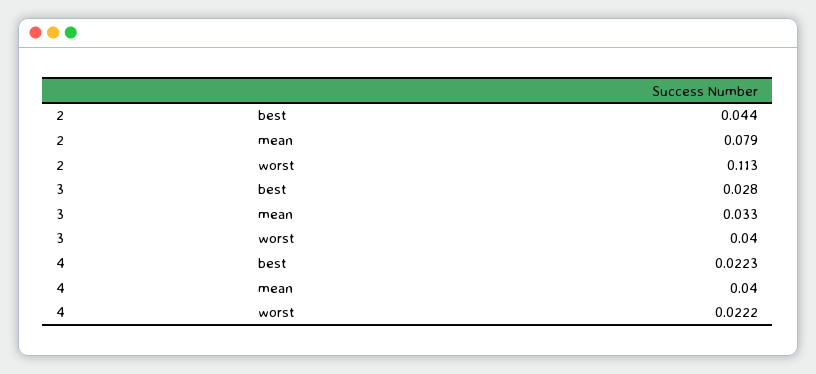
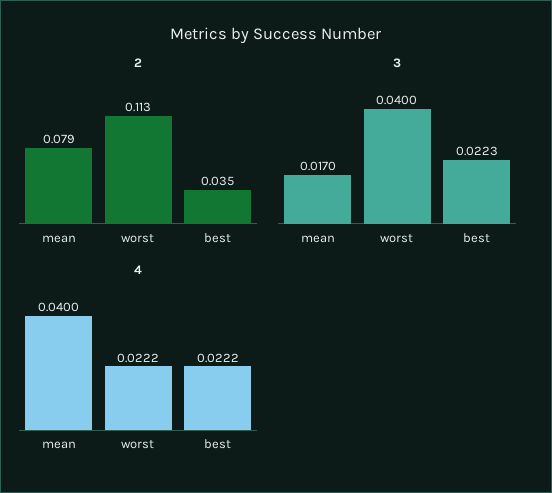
2, best: 0.044 -> 0.035
3, best: 0.028 -> 0.0223
3, mean: 0.033 -> 0.017
4, best: 0.0223 -> 0.0222

